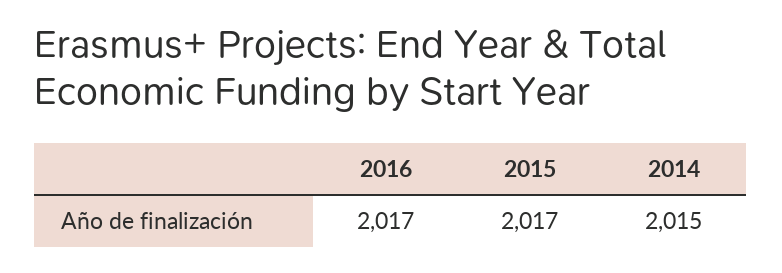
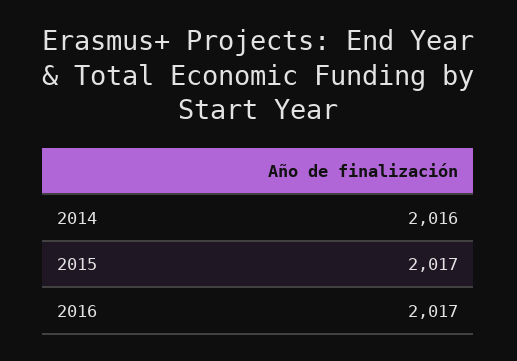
2014: 2015 -> 2016

